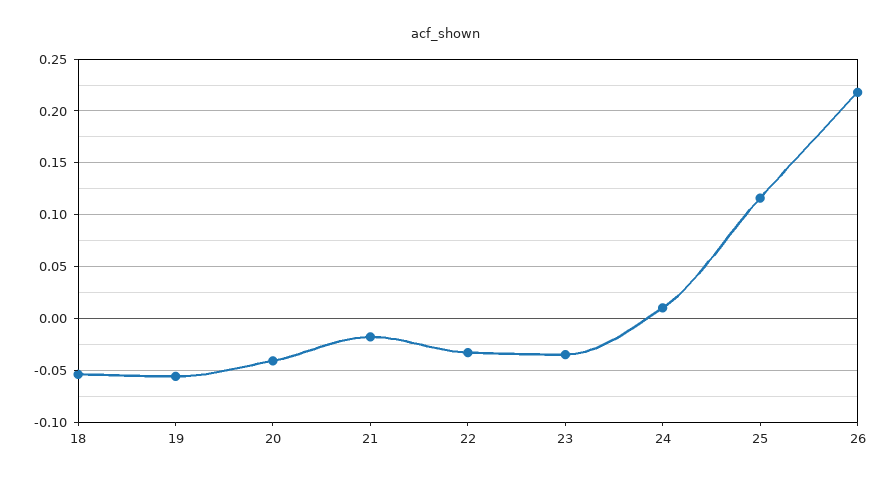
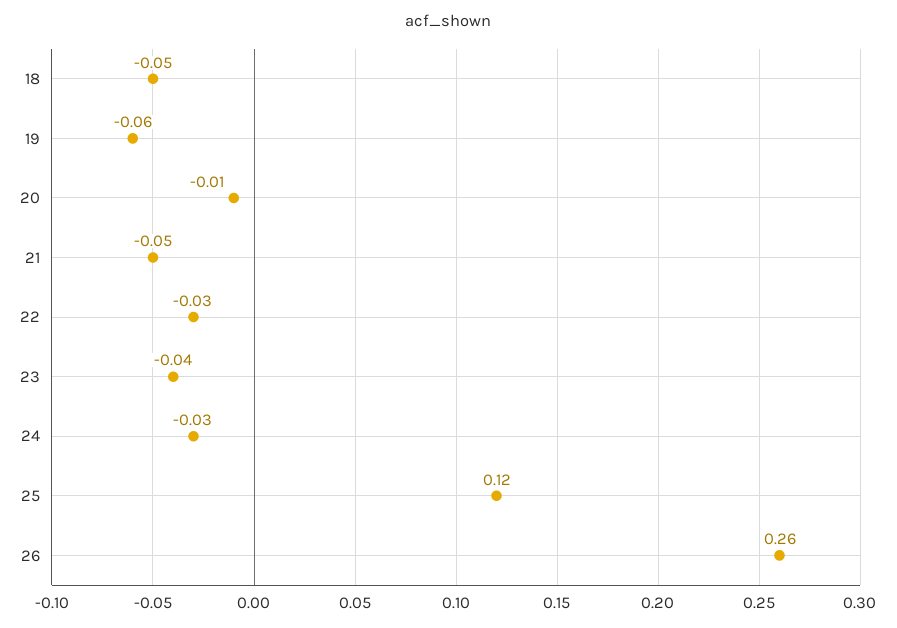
20: -0.04 -> -0.01
21: -0.02 -> -0.05
24: 0.01 -> -0.03
26: 0.22 -> 0.26

